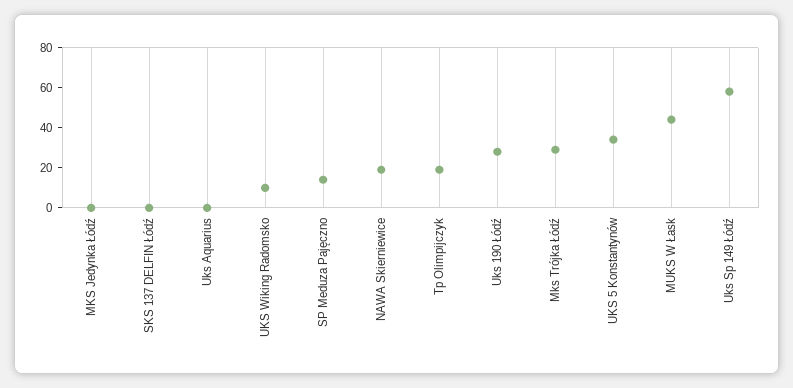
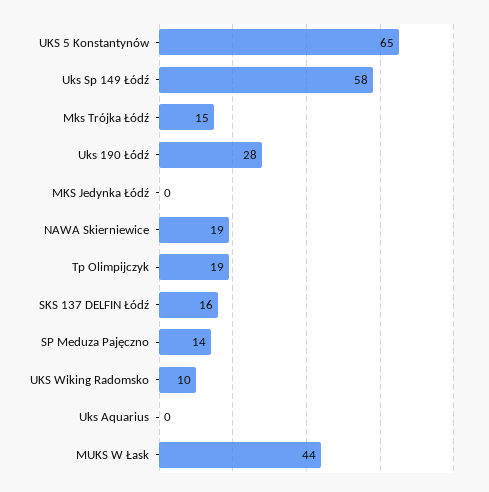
SKS 137 DELFIN Łódź: 0 -> 16
Mks Trójka Łódź: 30 -> 15
UKS 5 Konstantynów: 35 -> 65

